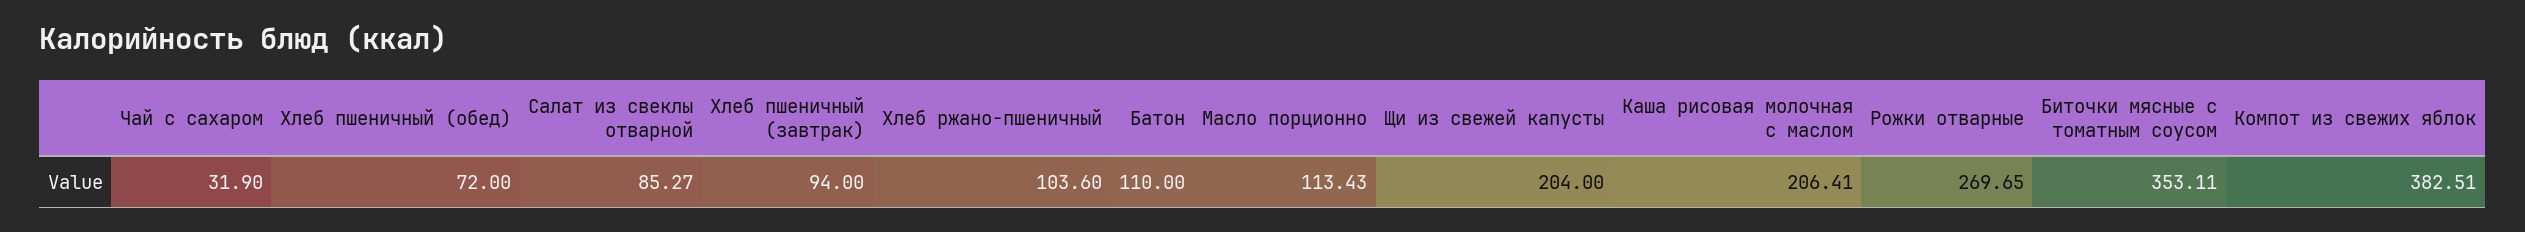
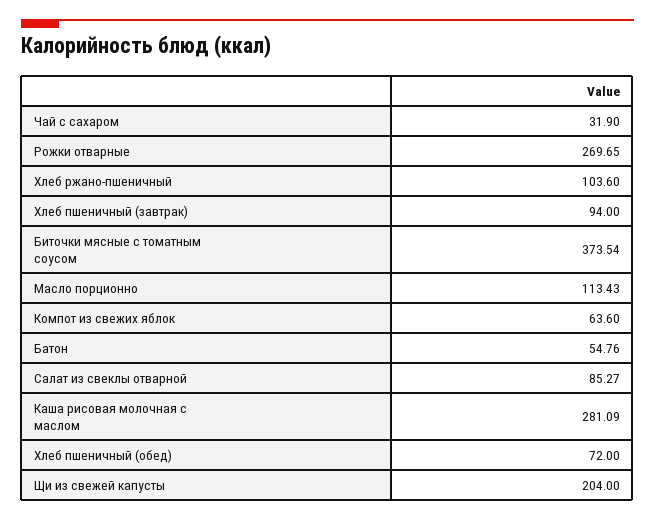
Батон: 110 -> 54.76
Каша рисовая молочная с маслом: 206.41 -> 281.09
Биточки мясные с томатным соусом: 353.11 -> 373.54
Компот из свежих яблок: 382.51 -> 63.6

